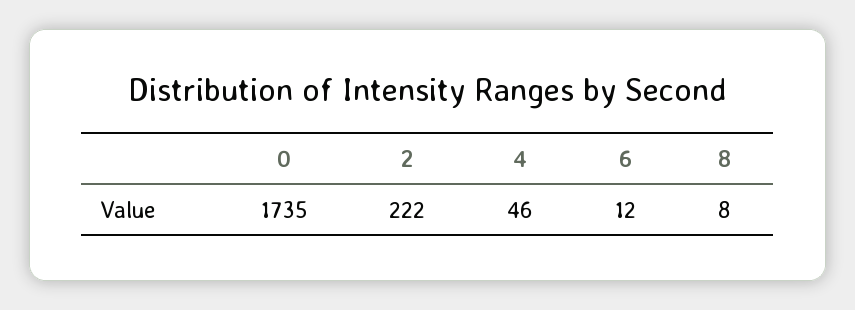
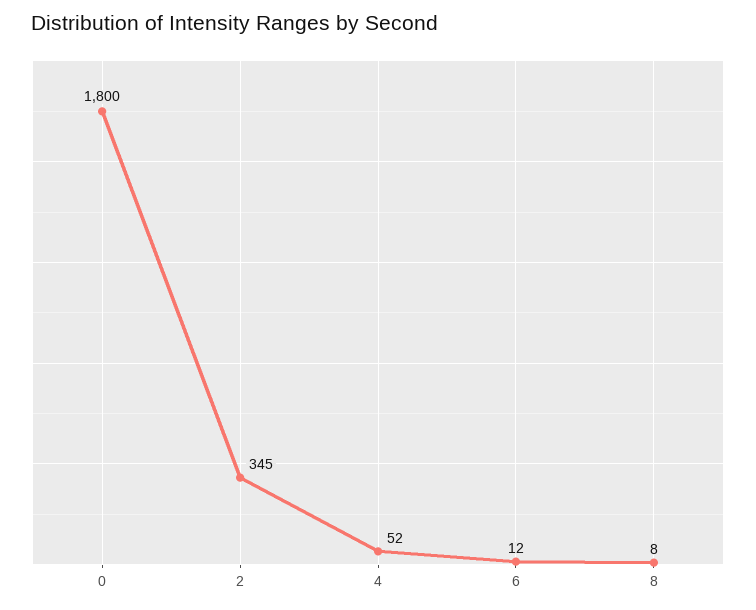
0: 1735 -> 1800
2: 222 -> 345
4: 46 -> 52

